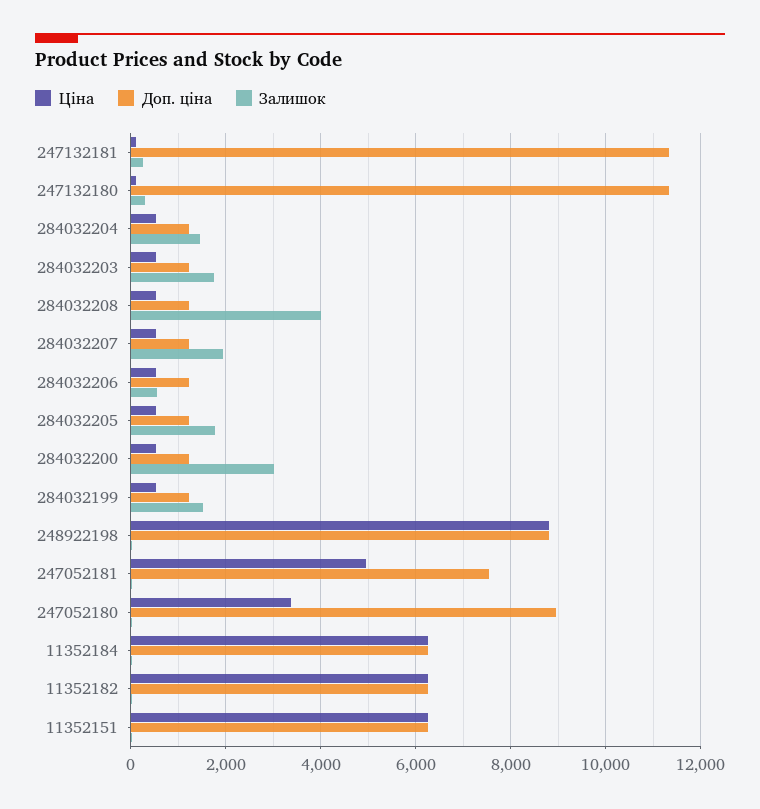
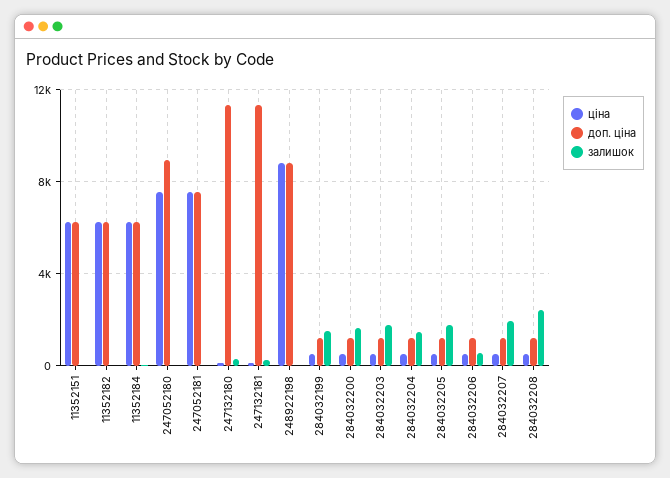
Залишок, 284032208: 4000 -> 2500
Залишок, 284032200: 3000 -> 1500
Ціна, 247052181: 5000 -> 7500
Ціна, 247052180: 3400 -> 7500

